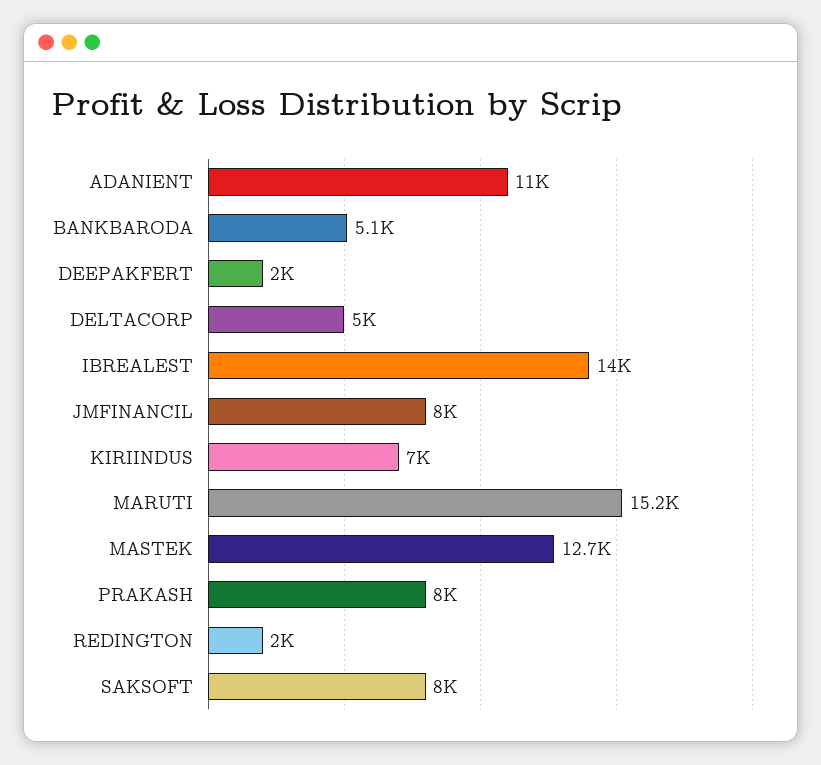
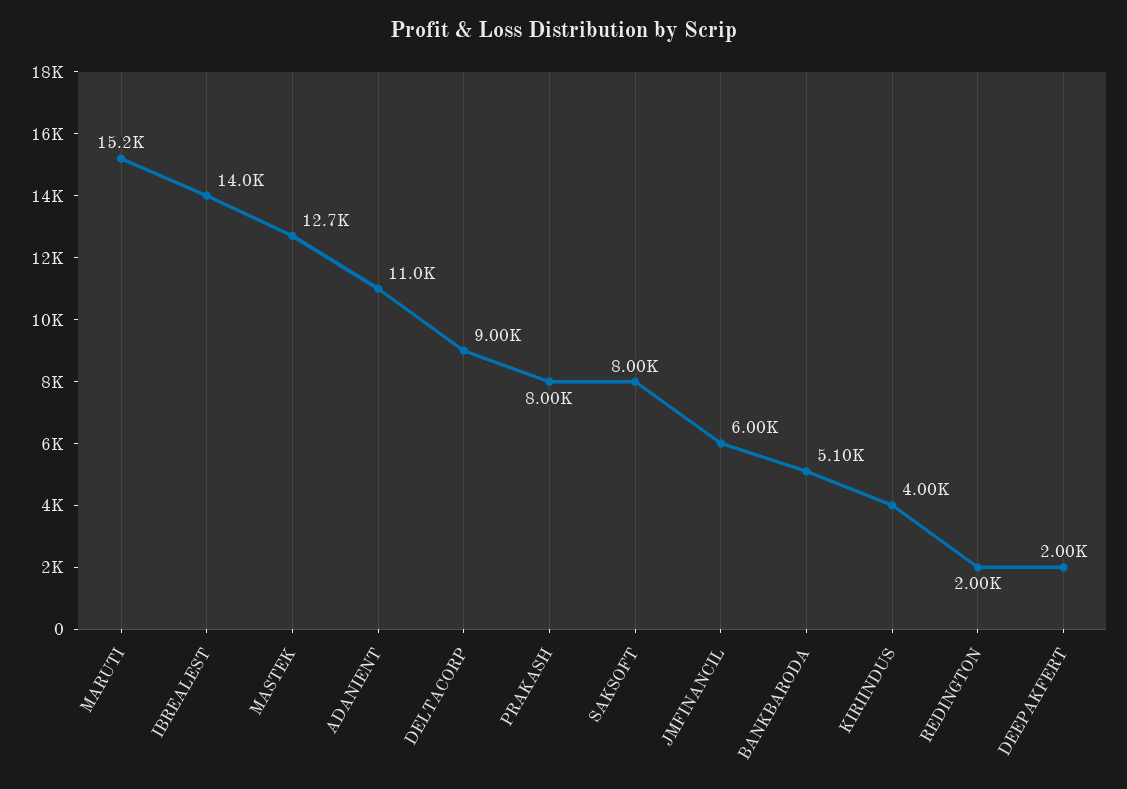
DELTACORP: 5000 -> 9000
JMFINANCIL: 8000 -> 6000
KIRIINDUS: 7000 -> 4000

